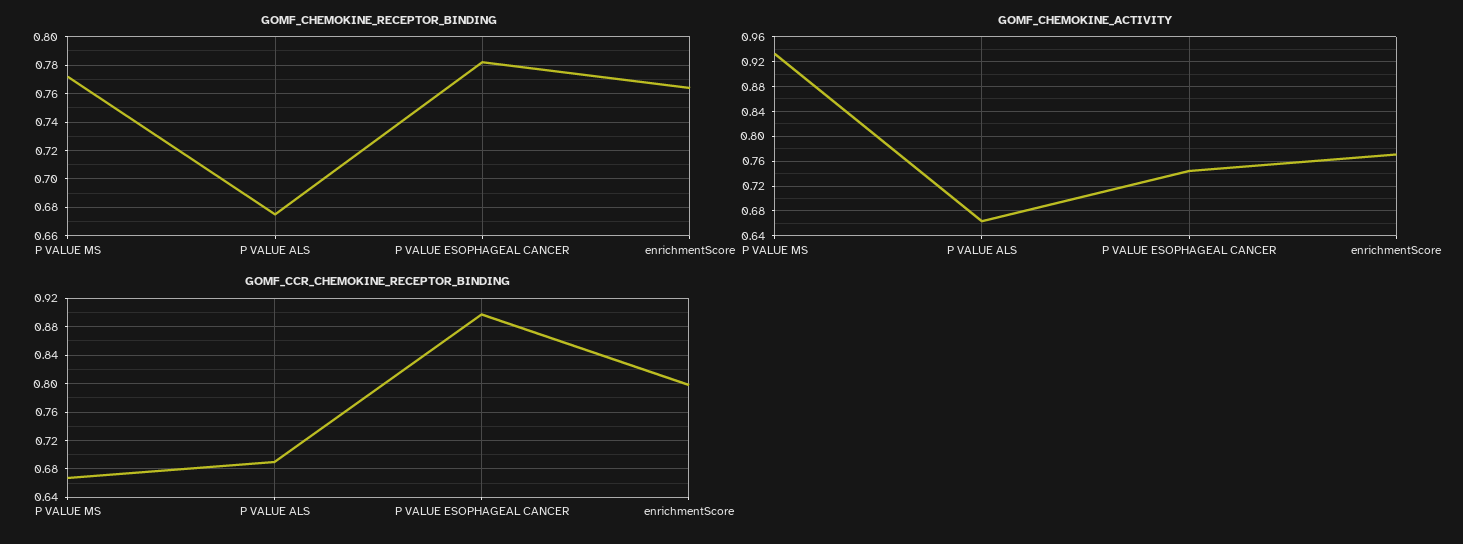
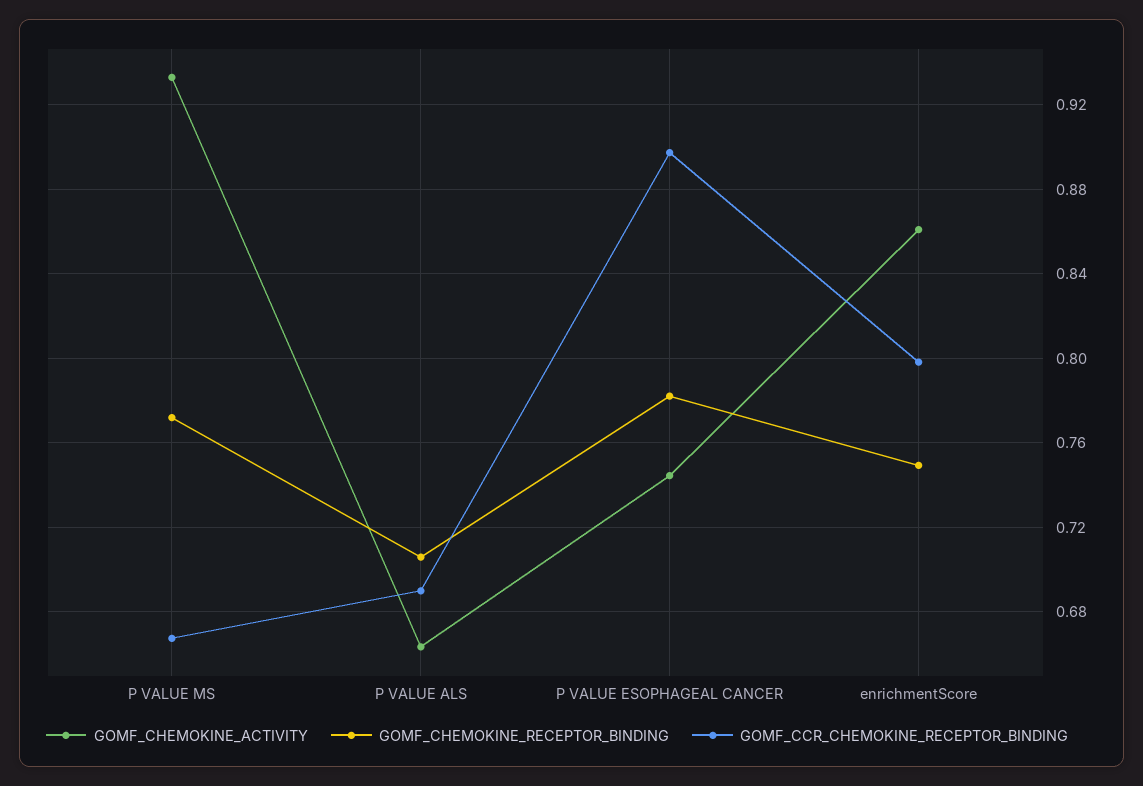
GOMF_CHEMOKINE_RECEPTOR_BINDING, P VALUE ALS: 0.675 -> 0.705
GOMF_CHEMOKINE_RECEPTOR_BINDING, enrichmentScore: 0.765 -> 0.75
GOMF_CHEMOKINE_ACTIVITY, enrichmentScore: 0.77 -> 0.86

